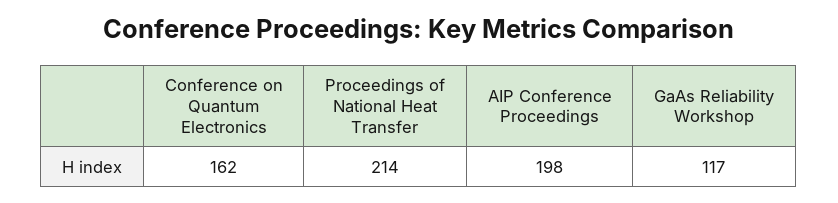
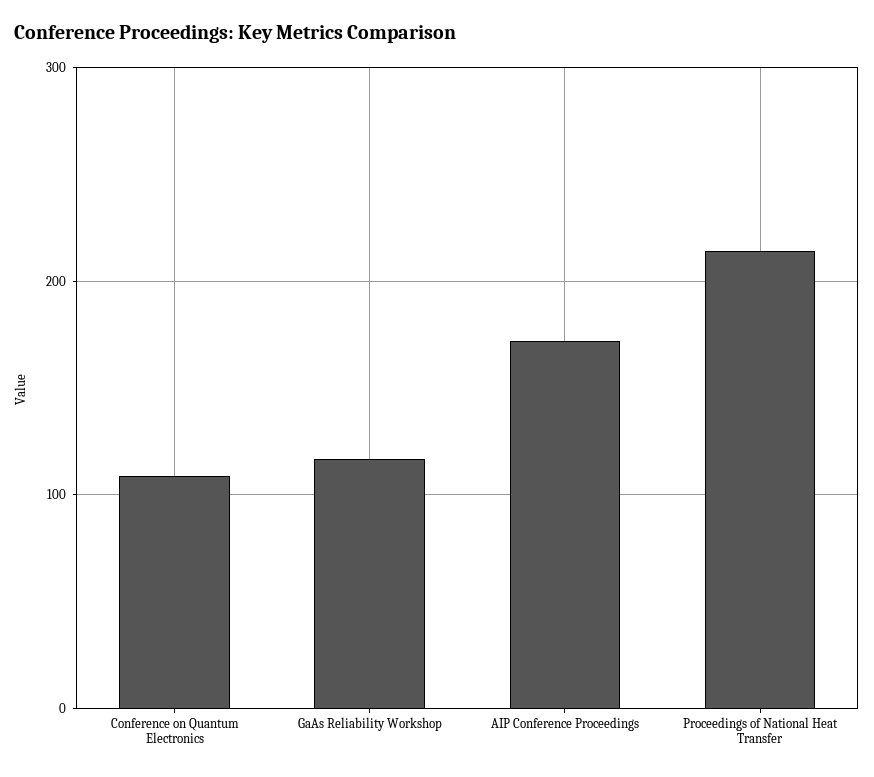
Conference on Quantum Electronics: 162 -> 110
AIP Conference Proceedings: 198 -> 170

